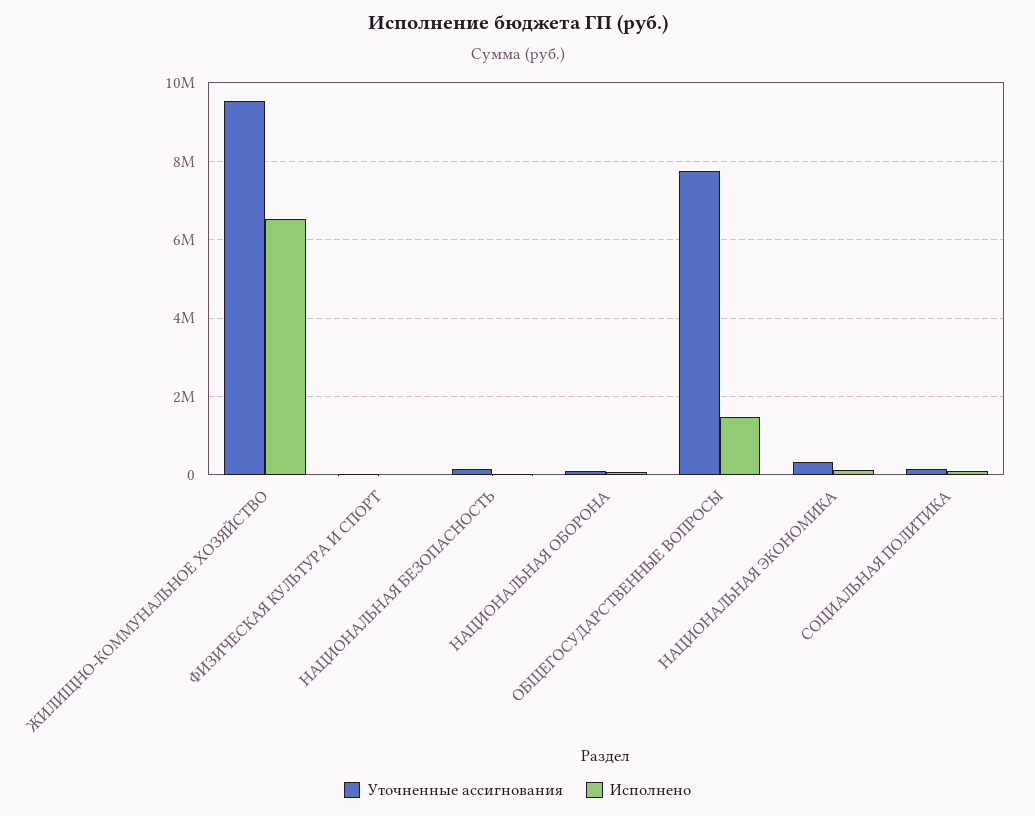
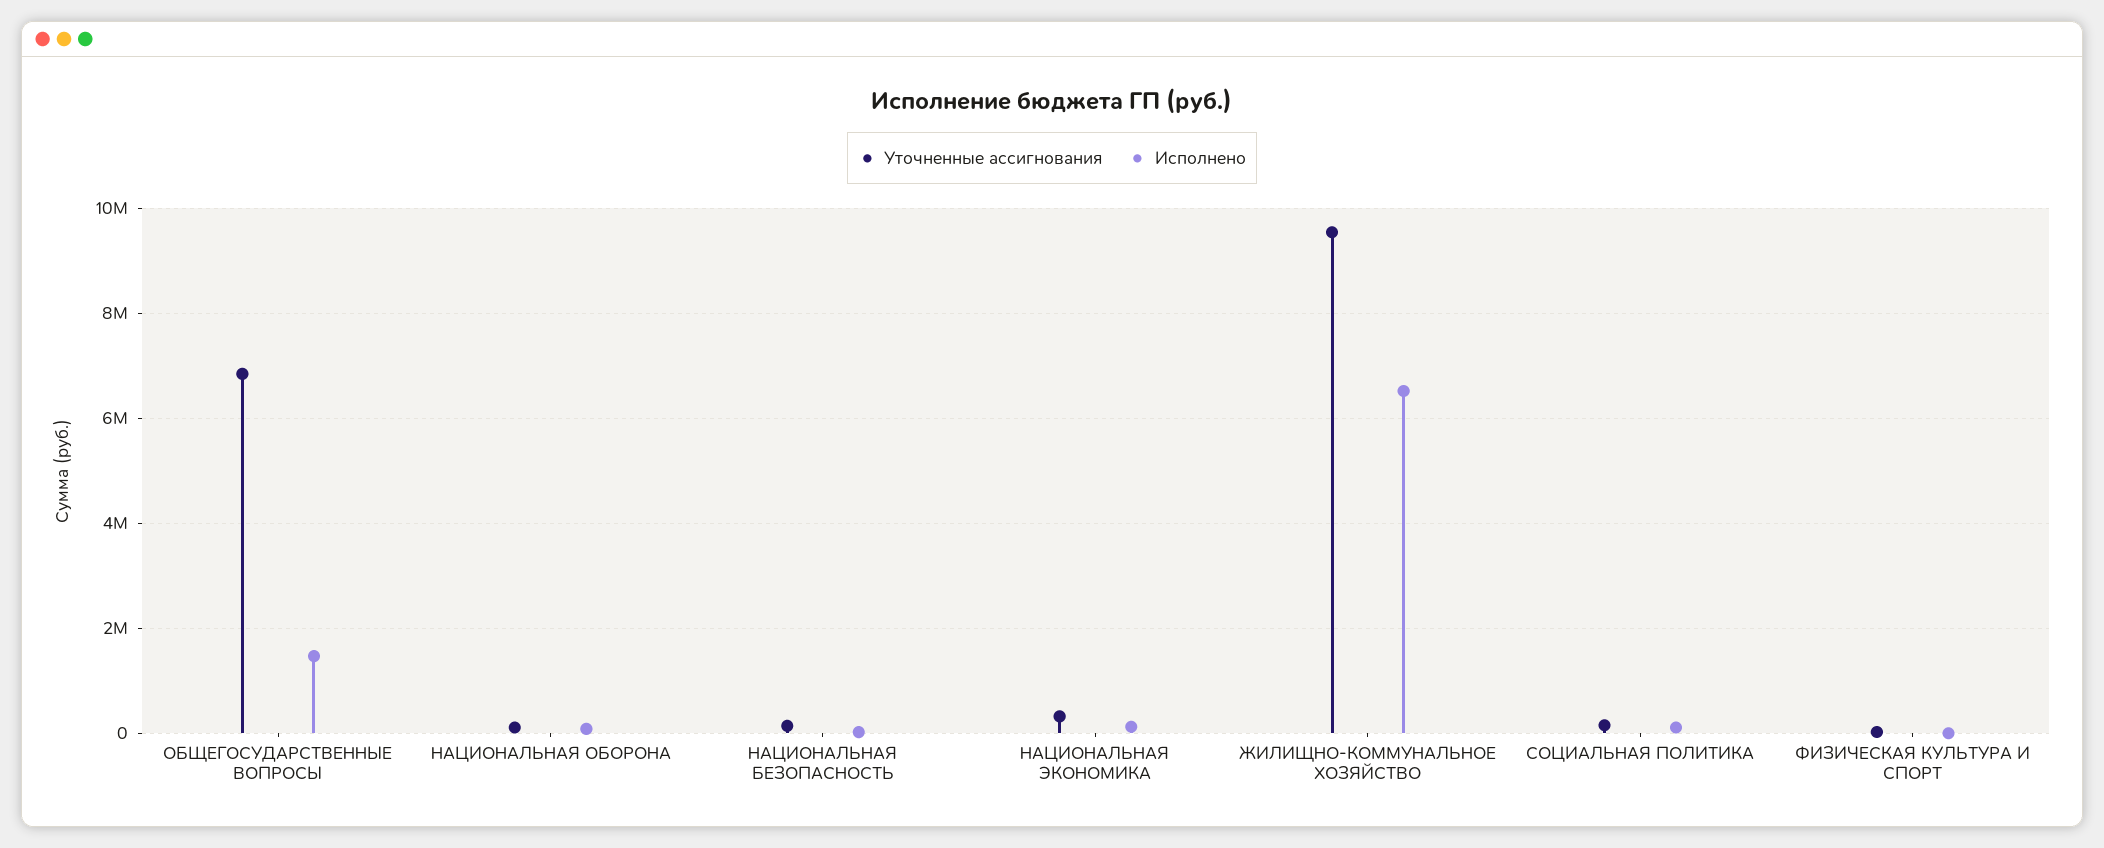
Уточненные ассигнования, ОБЩЕГОСУДАРСТВЕННЫЕ ВОПРОСЫ: 7800000 -> 6800000

